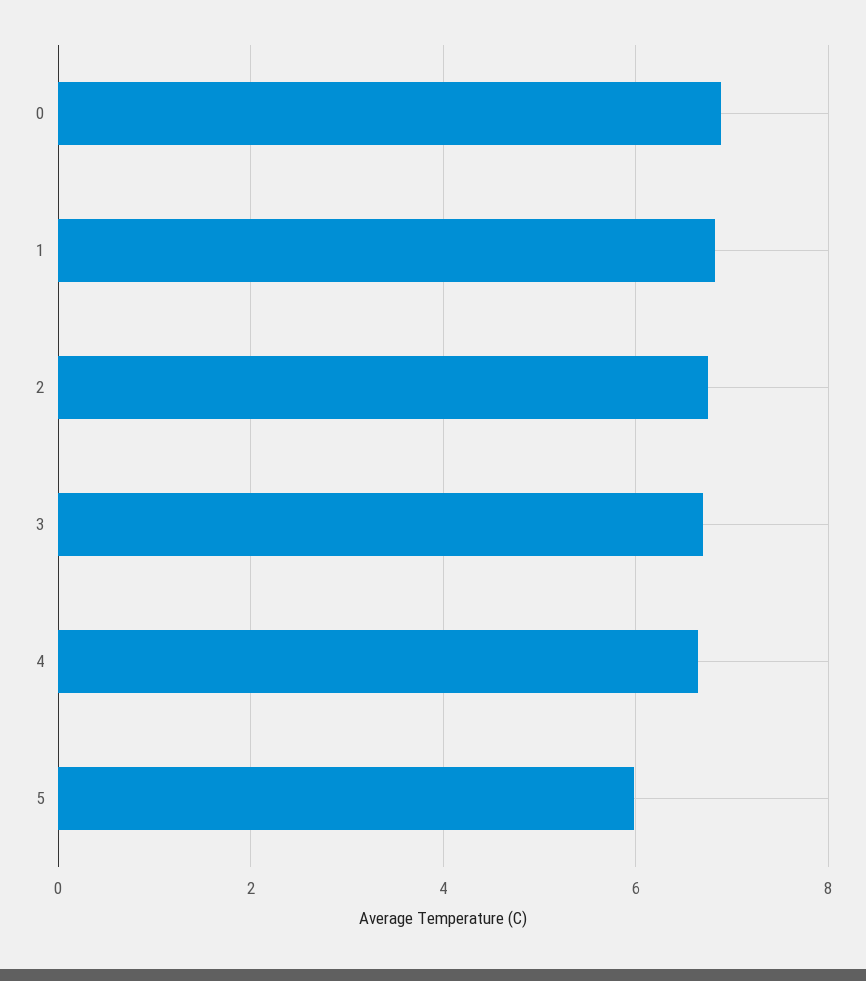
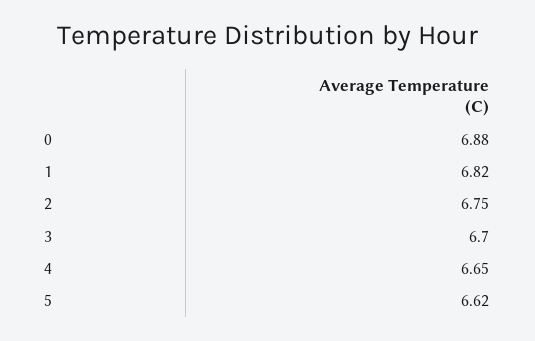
5: 6 -> 6.62

